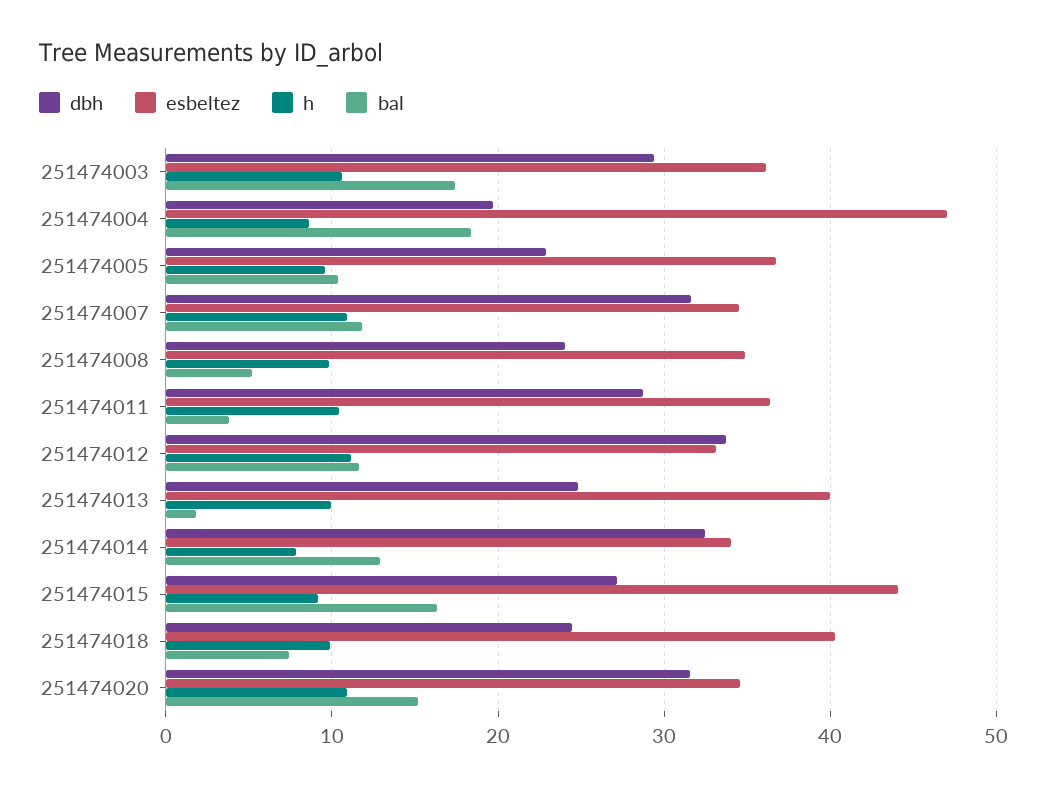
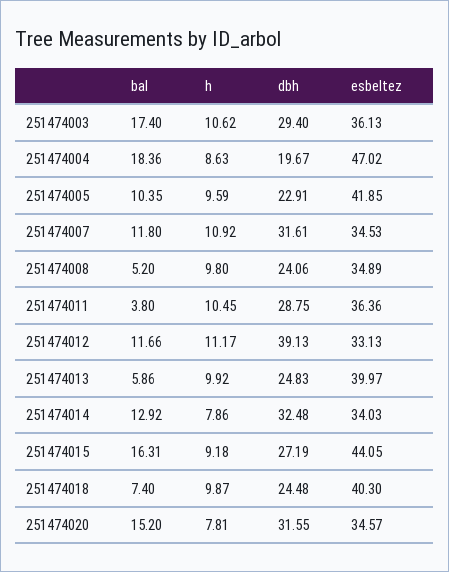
esbeltez, 251474005: 37 -> 41.85
dbh, 251474012: 34 -> 39.13
bal, 251474013: 2 -> 5.86
h, 251474020: 11 -> 7.81

